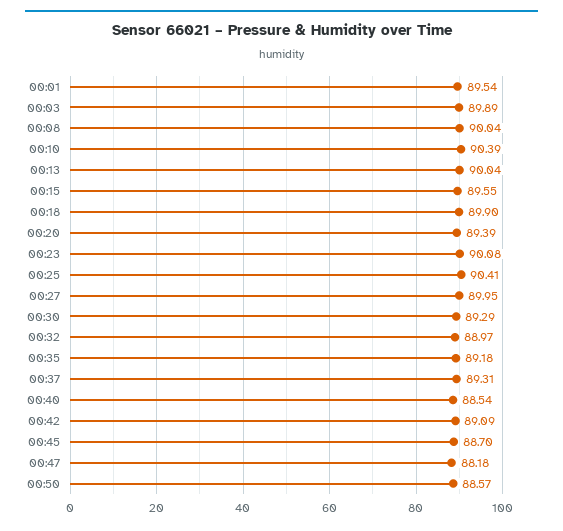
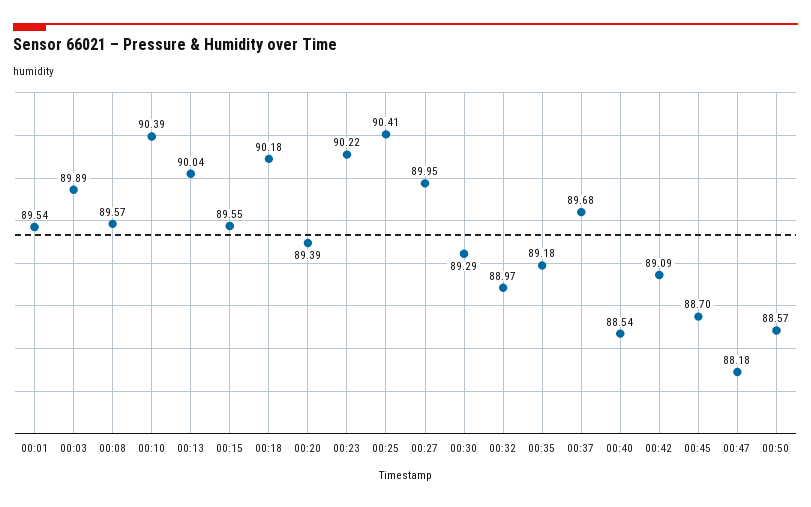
00:08: 90.04 -> 89.57
00:18: 89.9 -> 90.18
00:23: 90.08 -> 90.22
00:37: 89.31 -> 89.68

